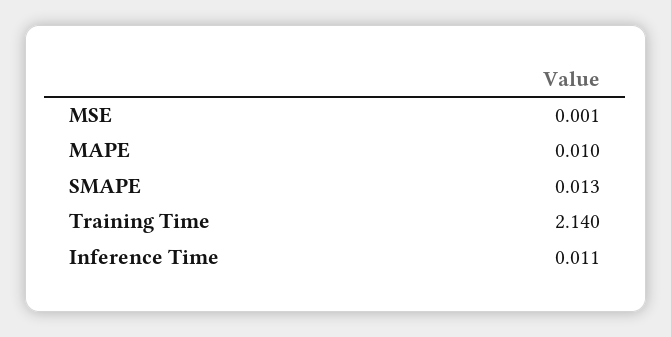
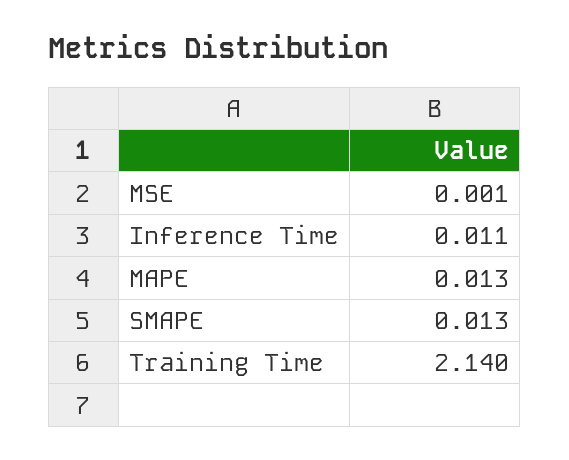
MAPE: 0.01 -> 0.013

